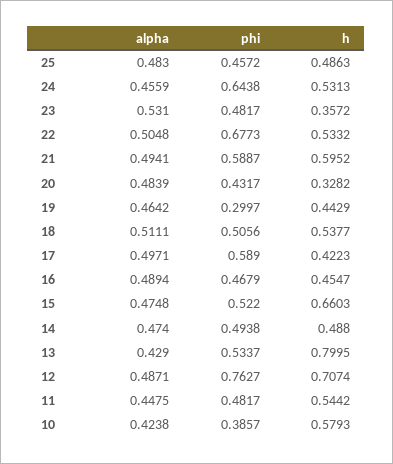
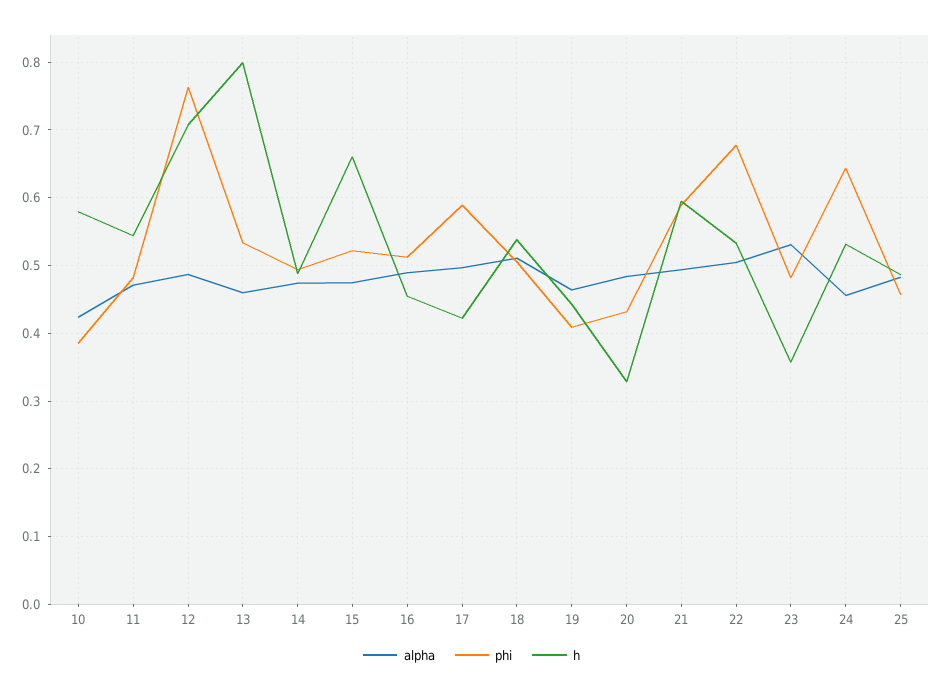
phi, 19: 0.2997 -> 0.41
phi, 16: 0.4679 -> 0.51
alpha, 13: 0.429 -> 0.46
alpha, 11: 0.4475 -> 0.47

